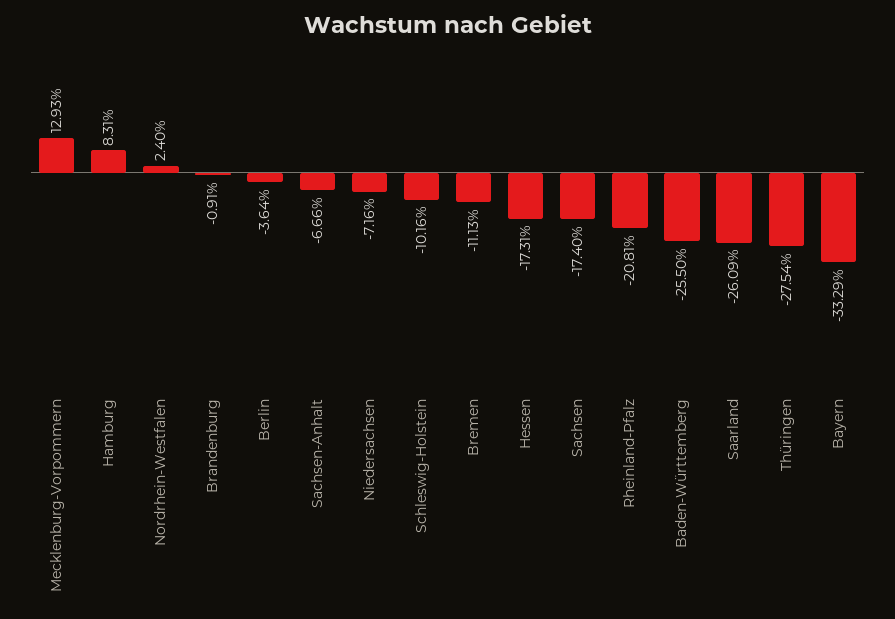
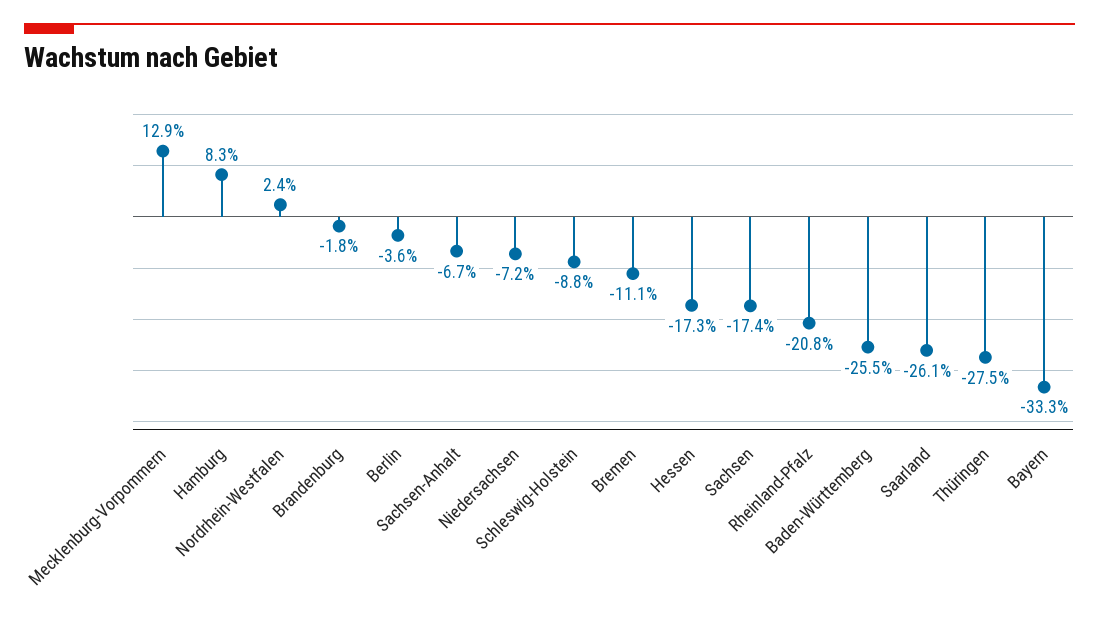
Brandenburg: -0.91 -> -1.8
Schleswig-Holstein: -10.16 -> -8.8

